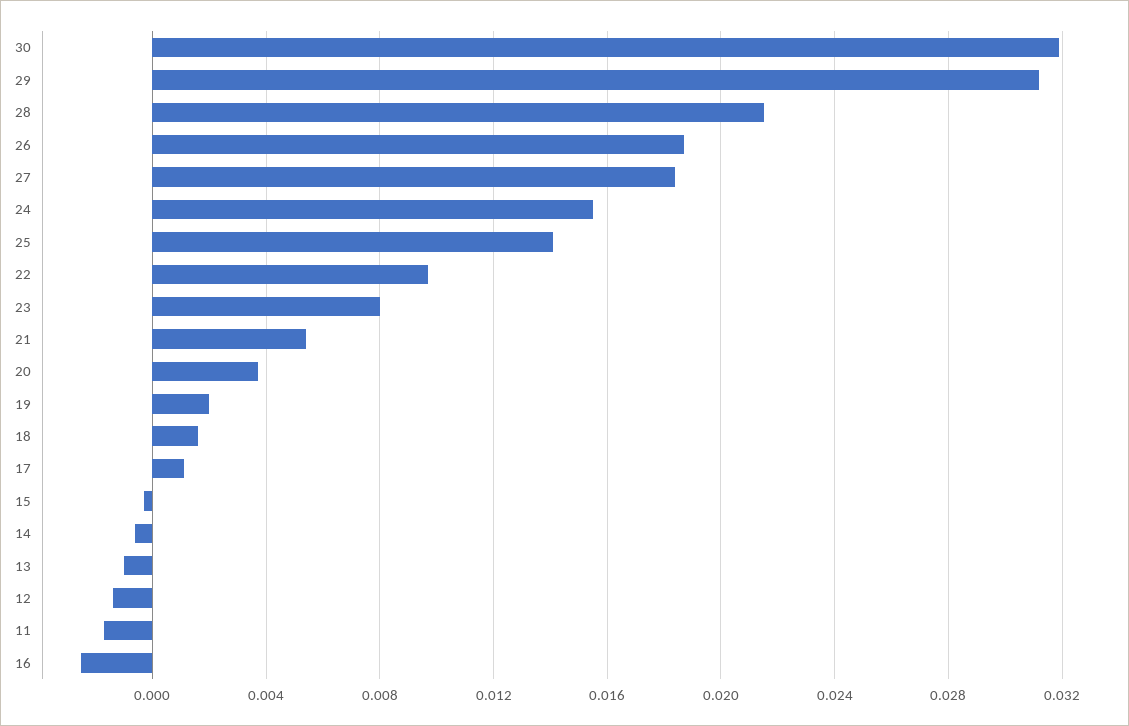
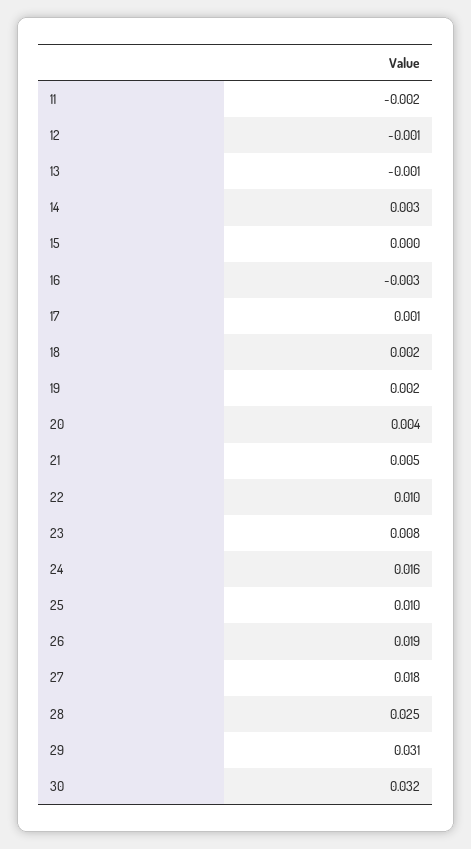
28: 0.0215 -> 0.025
25: 0.014 -> 0.01
14: -0.0005 -> 0.003

